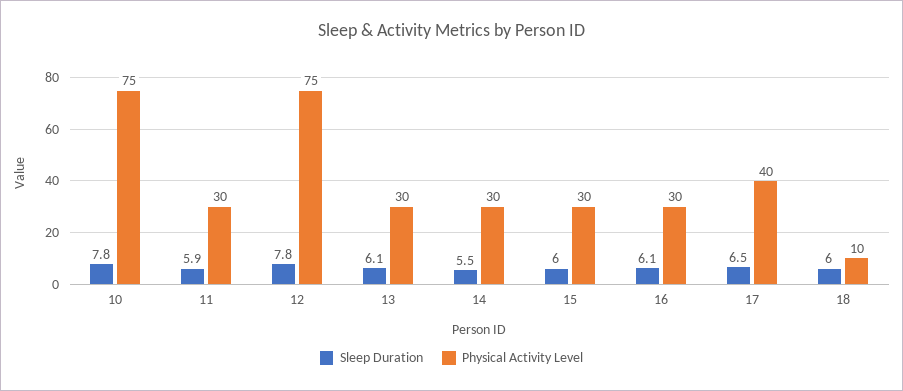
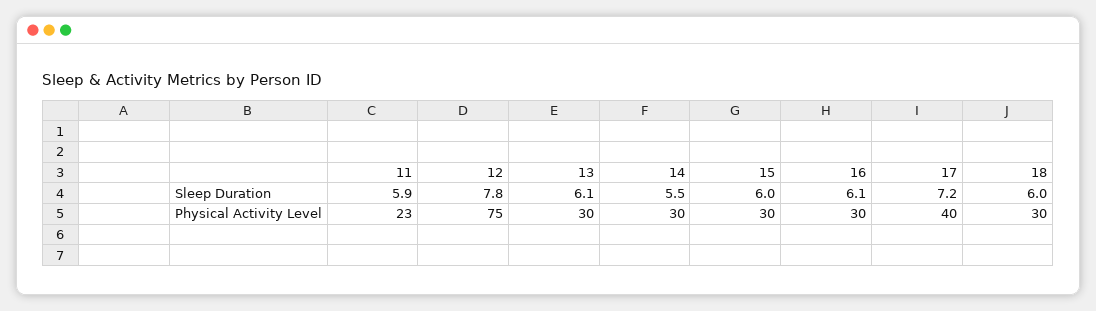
Sleep Duration, 10: 7.8 -> none
Physical Activity Level, 10: 75 -> none
Physical Activity Level, 11: 30 -> 23
Sleep Duration, 17: 6.5 -> 7.2
Physical Activity Level, 18: 10 -> 30

